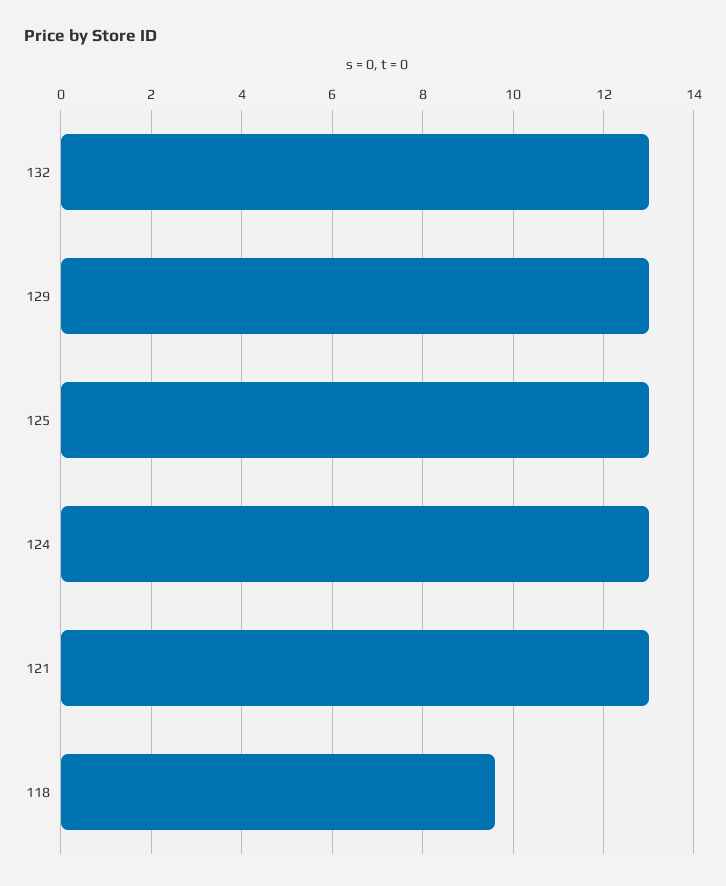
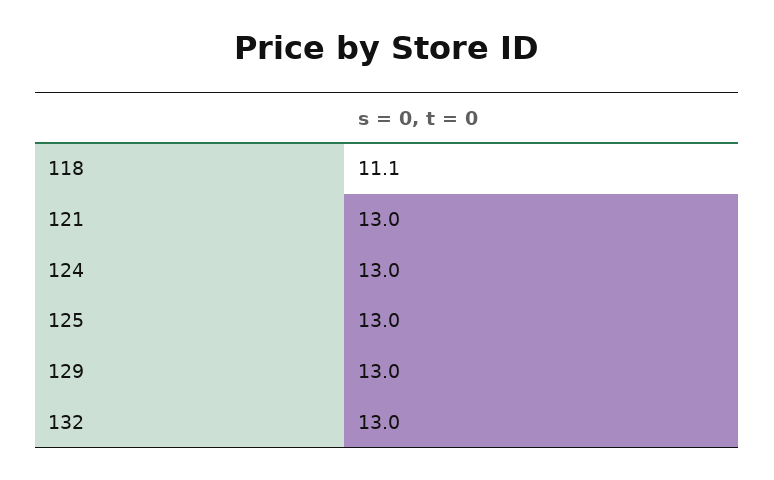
118: 9.5 -> 11.1

